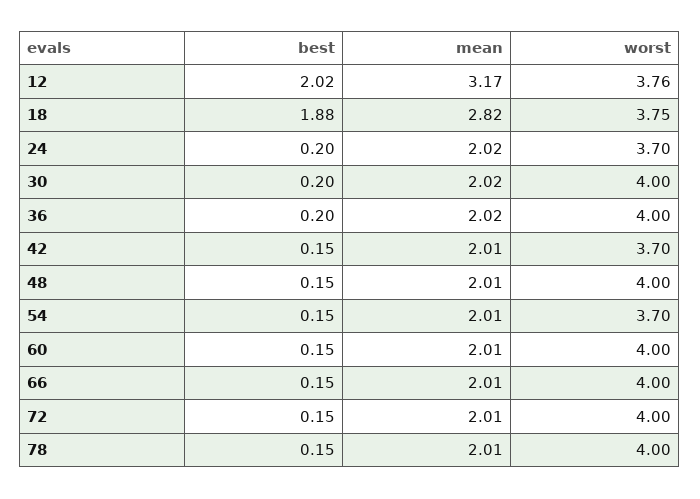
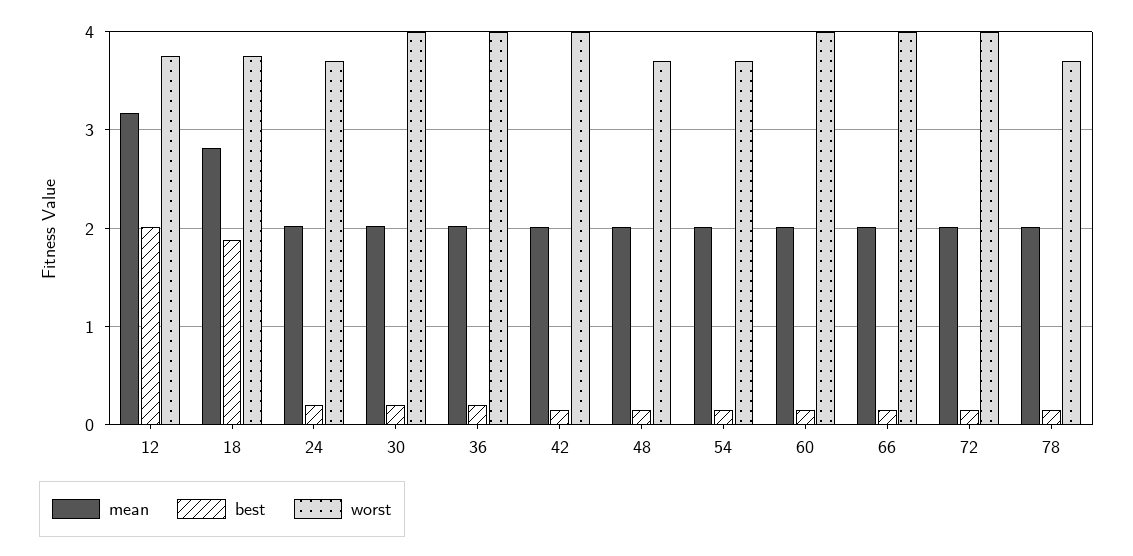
worst, 42: 3.7 -> 4
worst, 48: 4 -> 3.7
worst, 78: 4 -> 3.7

